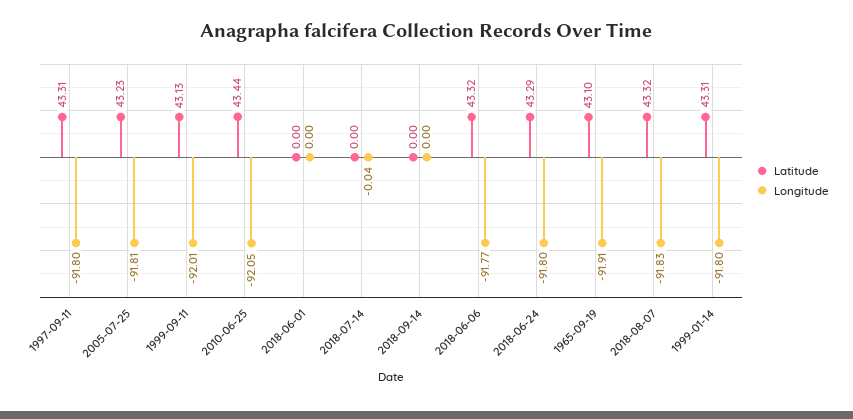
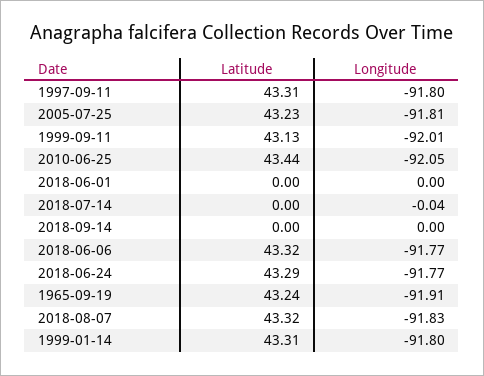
Longitude, 2018-06-24: -91.8 -> -91.77
Latitude, 1965-09-19: 43.1 -> 43.24

